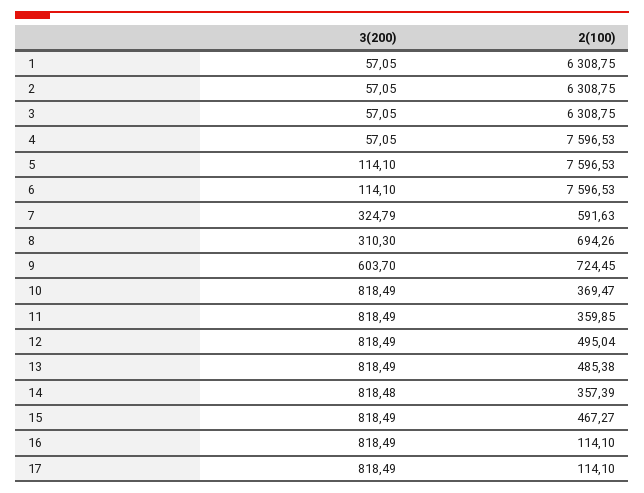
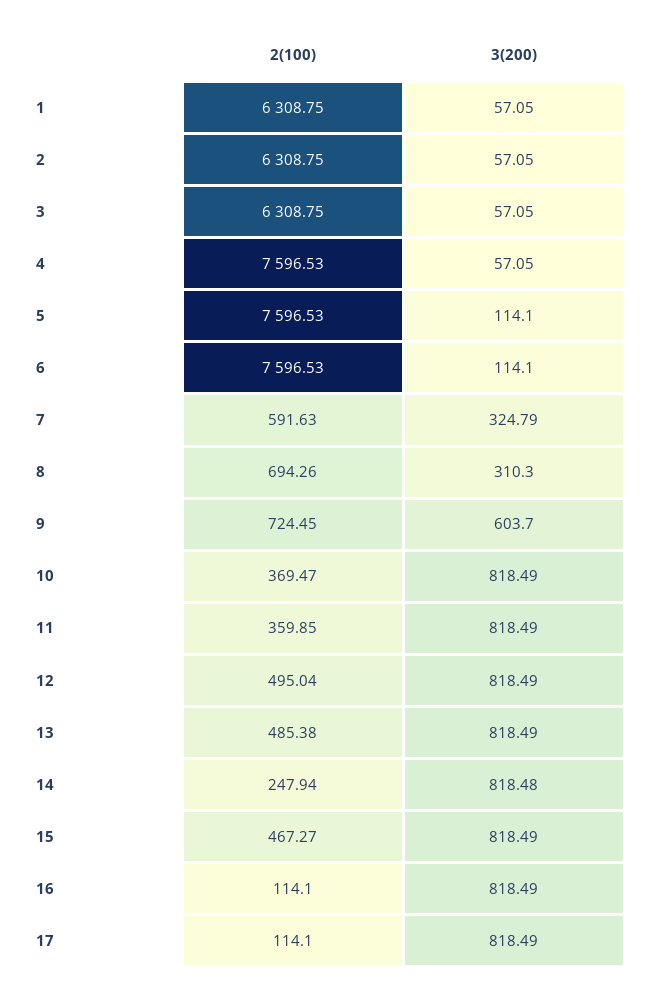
2(100), 14: 357.39 -> 247.94

